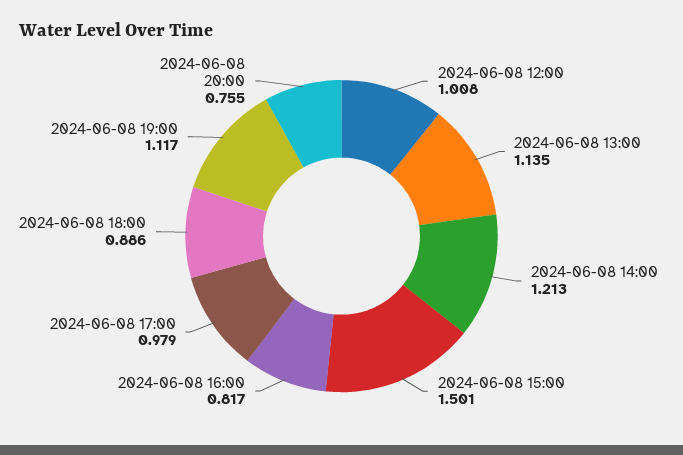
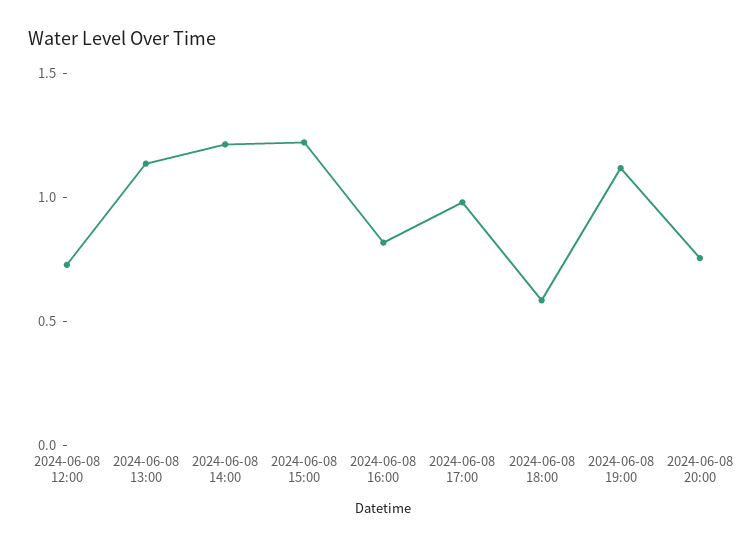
2024-06-08 12:00: 1.008 -> 0.7
2024-06-08 15:00: 1.501 -> 1.2
2024-06-08 18:00: 0.886 -> 0.6

